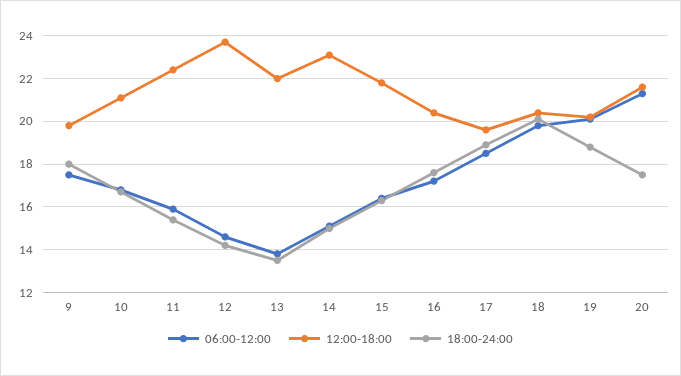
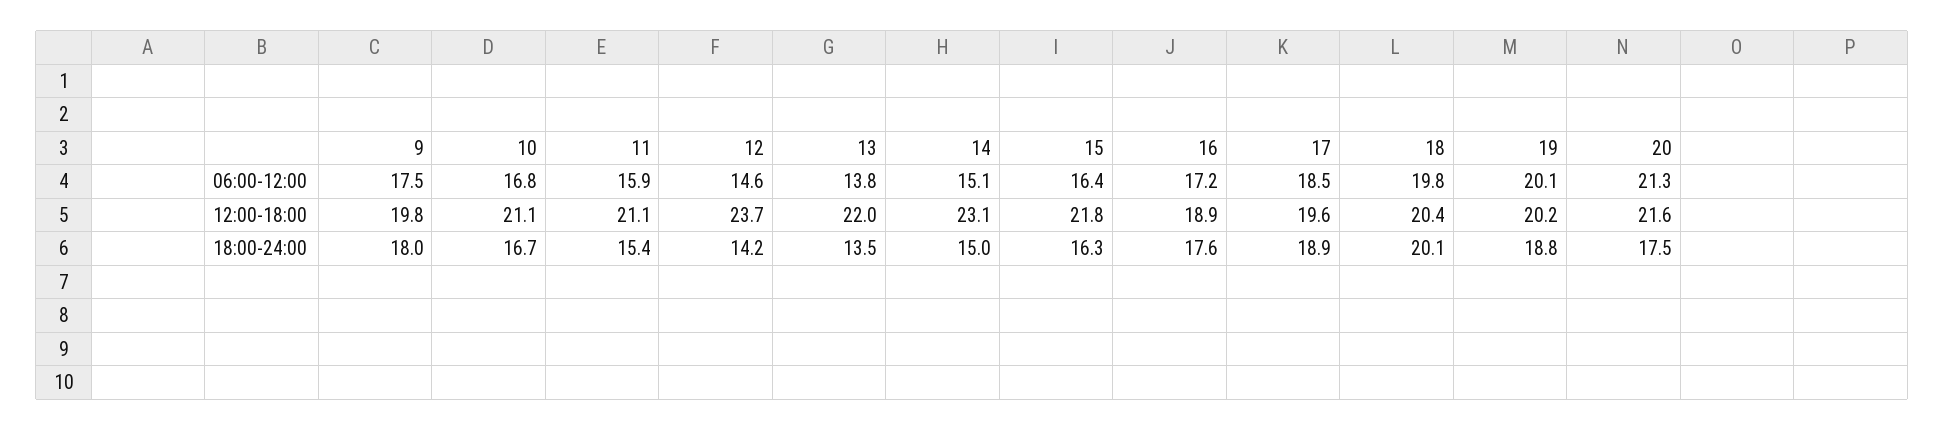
12:00-18:00, 11: 22.5 -> 21.1
12:00-18:00, 16: 20.5 -> 18.9

